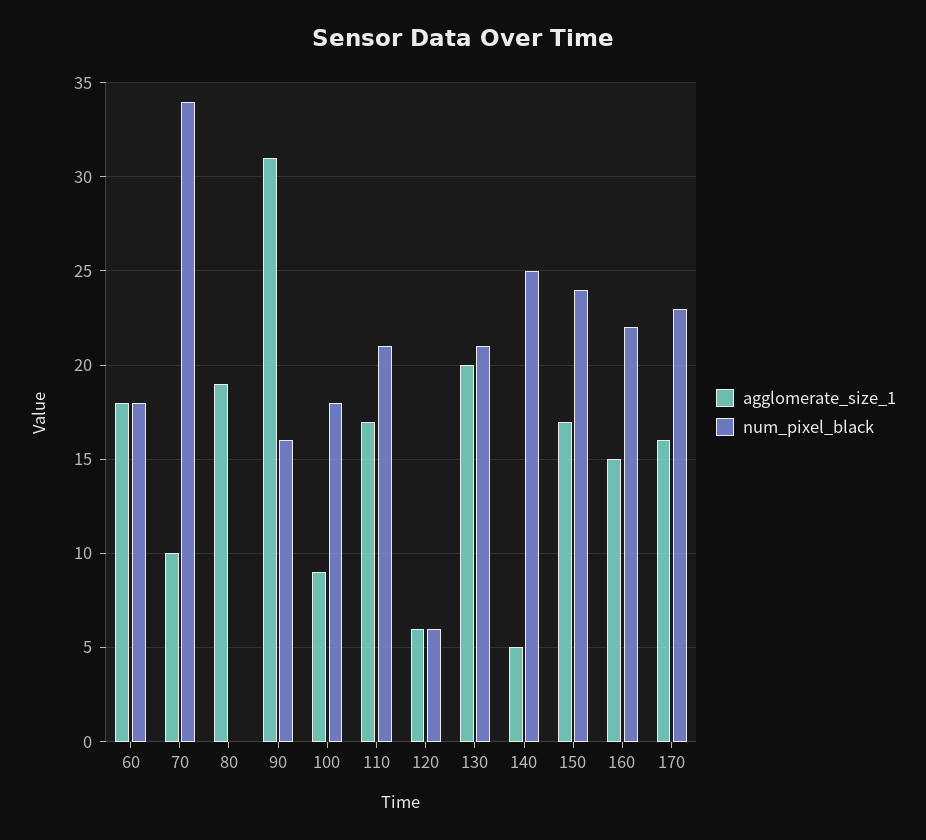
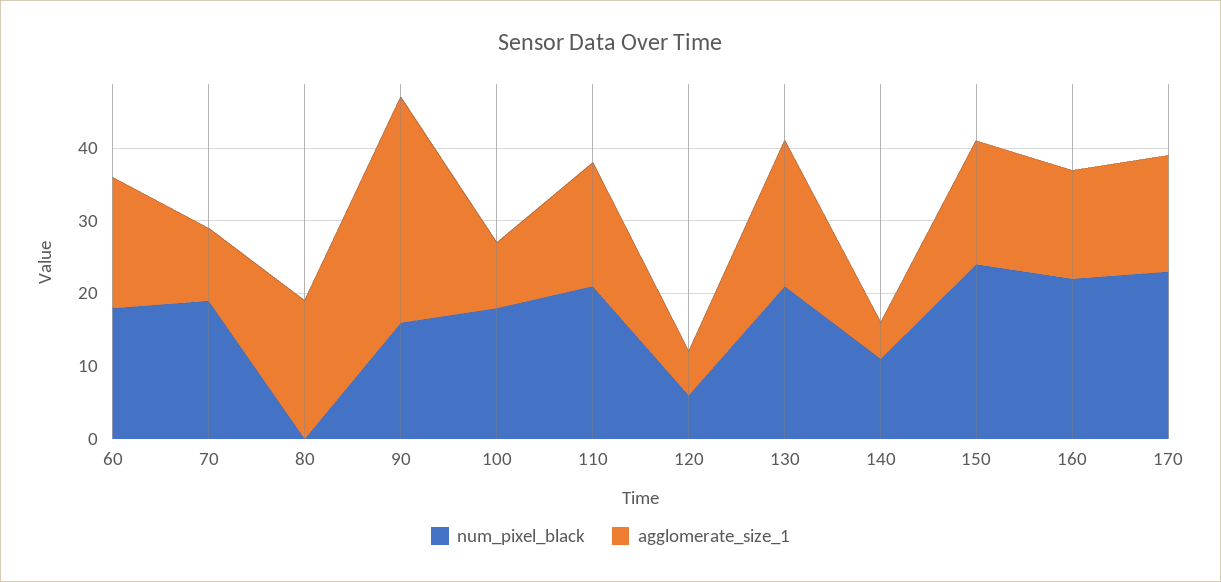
num_pixel_black, 70: 34 -> 20
num_pixel_black, 140: 25 -> 10

